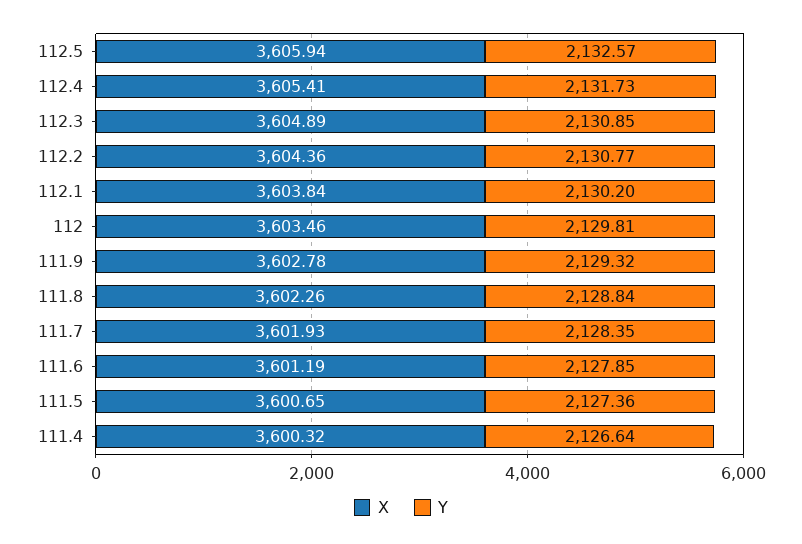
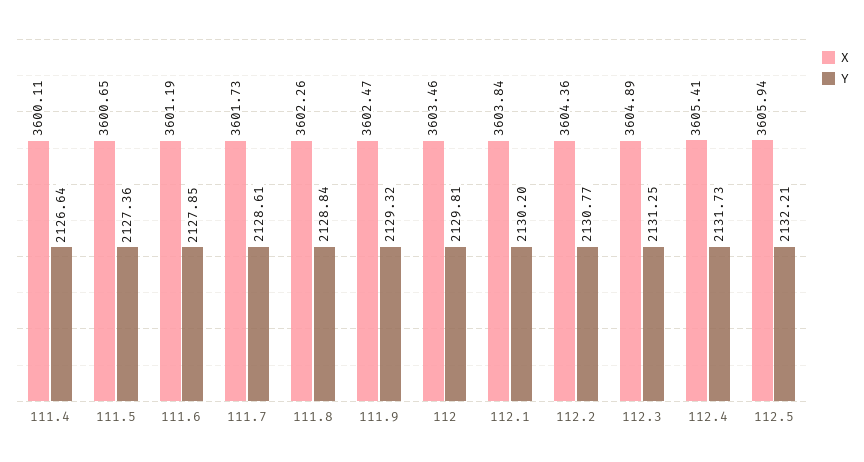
Y, 112.5: 2132.57 -> 2132.21
Y, 112.3: 2130.85 -> 2131.25
X, 111.9: 3602.78 -> 3602.47
X, 111.7: 3601.93 -> 3601.73
Y, 111.7: 2128.35 -> 2128.61
X, 111.4: 3600.32 -> 3600.11

